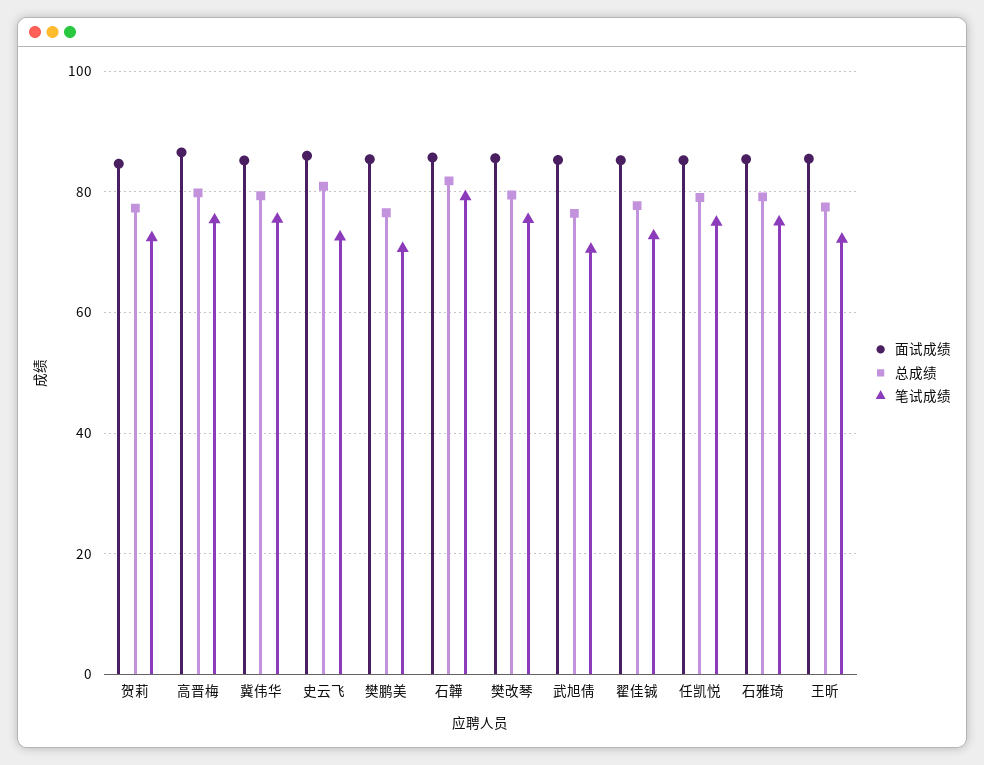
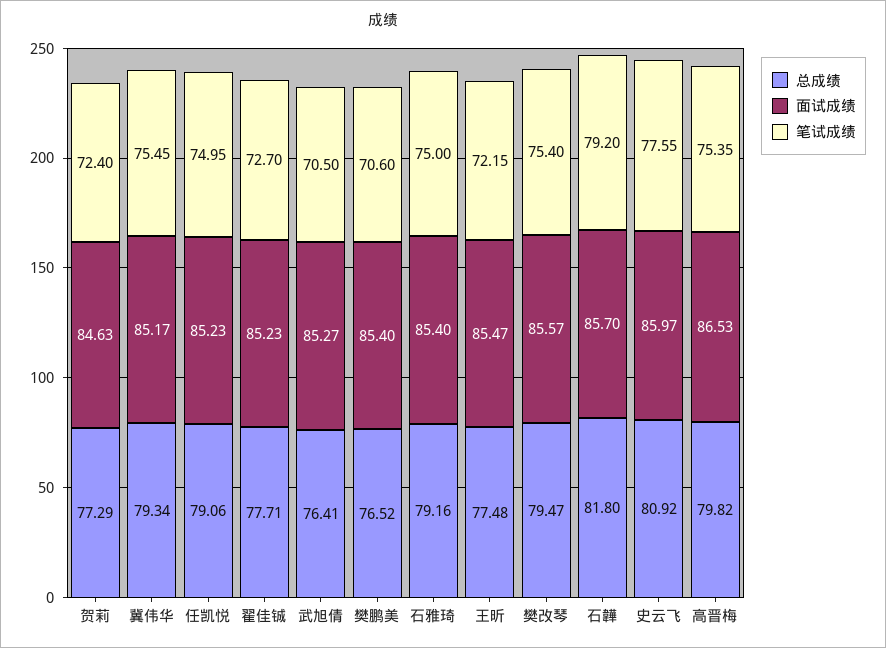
笔试成绩, 史云飞: 72 -> 77.55

